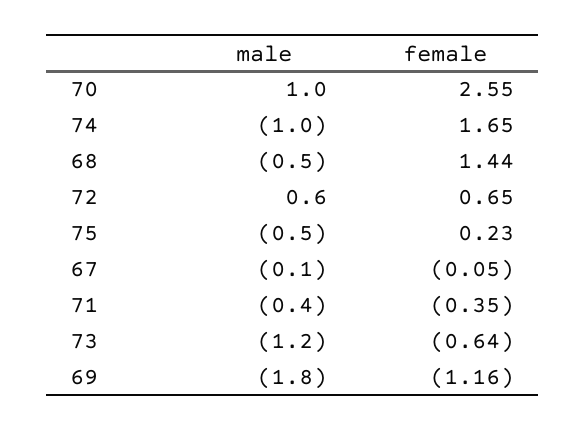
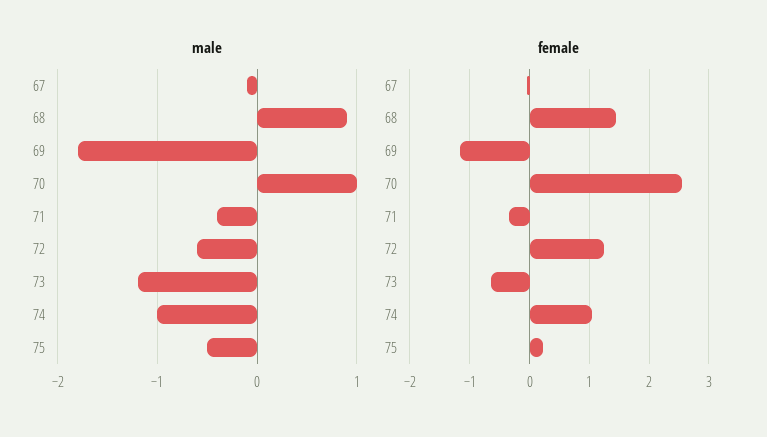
female, 74: 1.65 -> 1
male, 68: -0.5 -> 0.9
male, 72: 0.6 -> -0.6
female, 72: 0.65 -> 1.2

